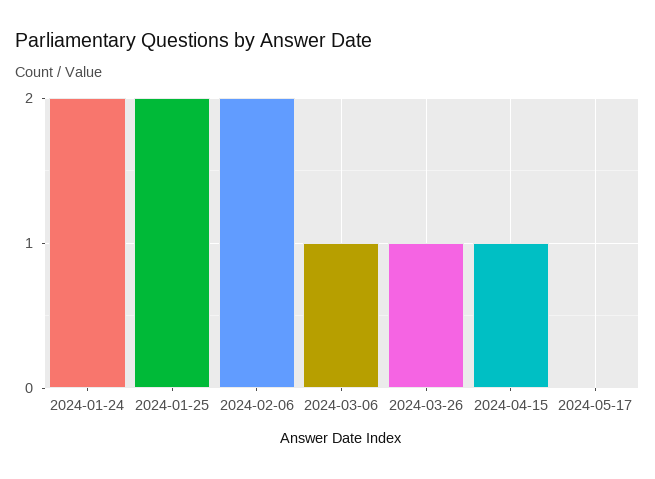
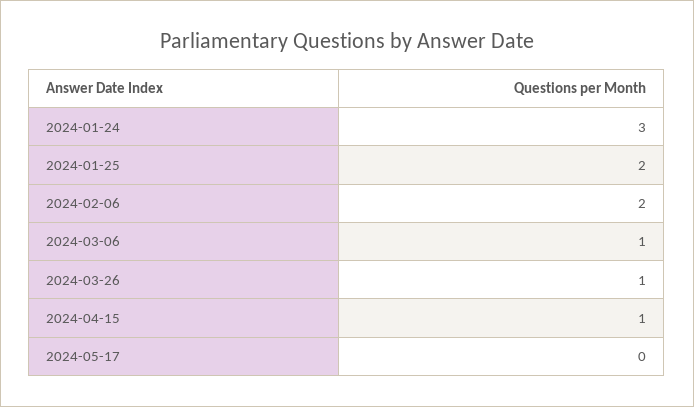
2024-01-24: 2 -> 3

